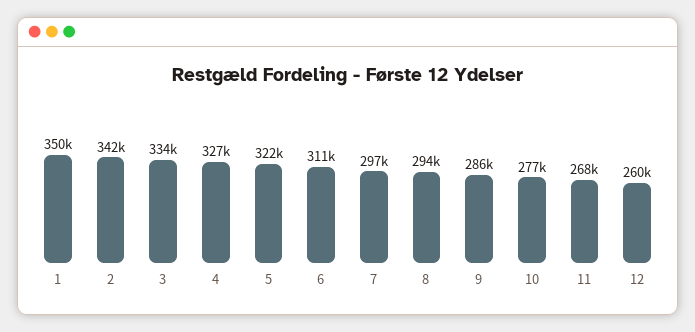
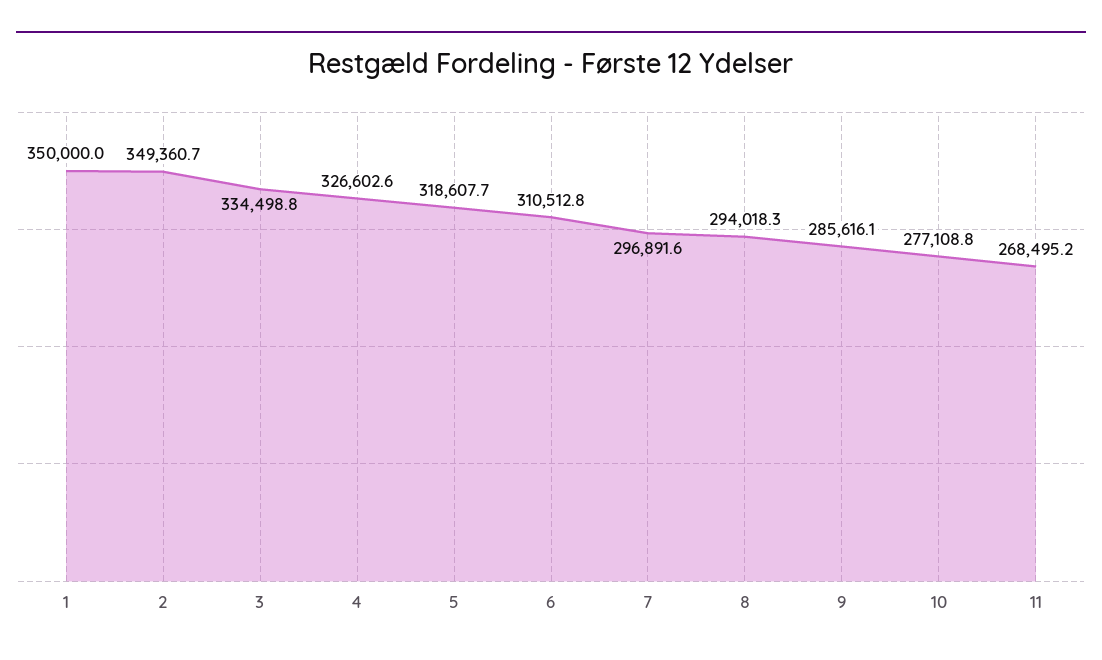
2: 342000 -> 349360.7
5: 322000 -> 318607.7
12: 260000 -> none

